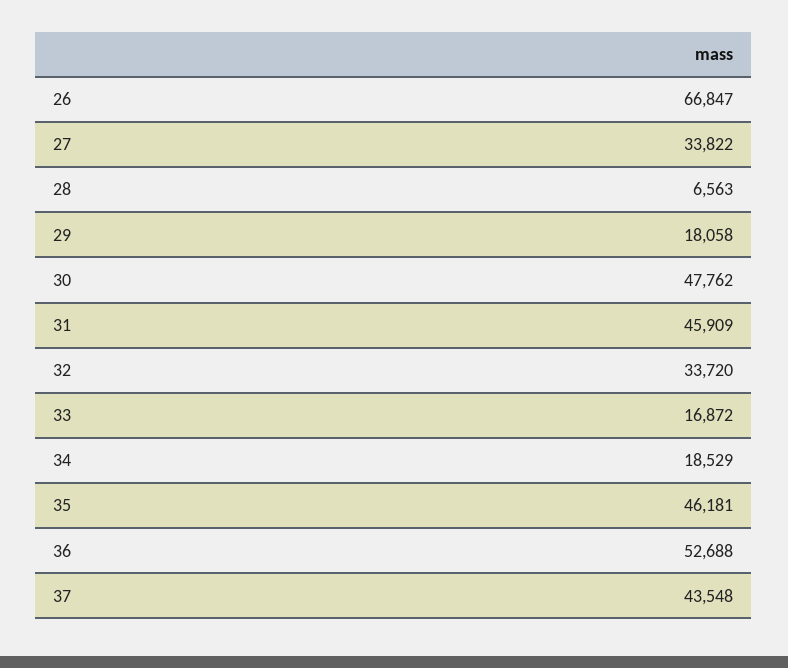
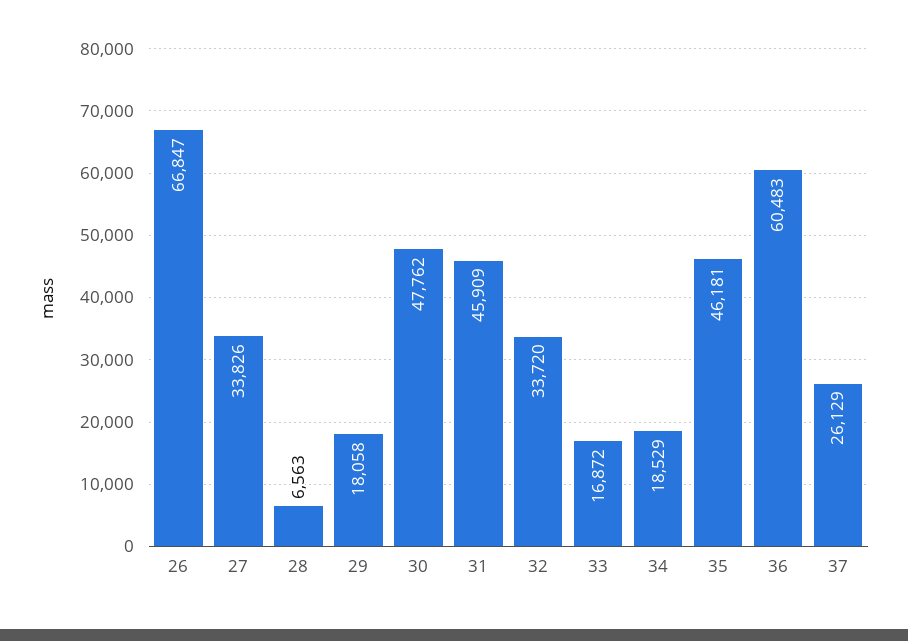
27: 33822 -> 33826
36: 52688 -> 60483
37: 43548 -> 26129

